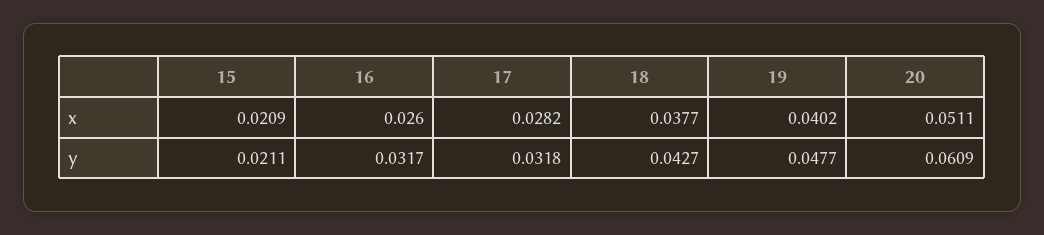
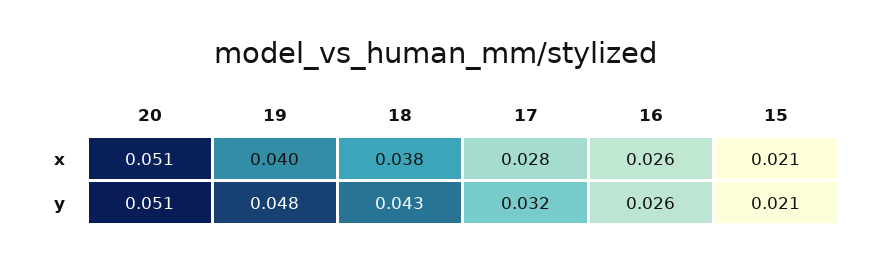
16, y: 0.0317 -> 0.026
20, y: 0.0609 -> 0.051

